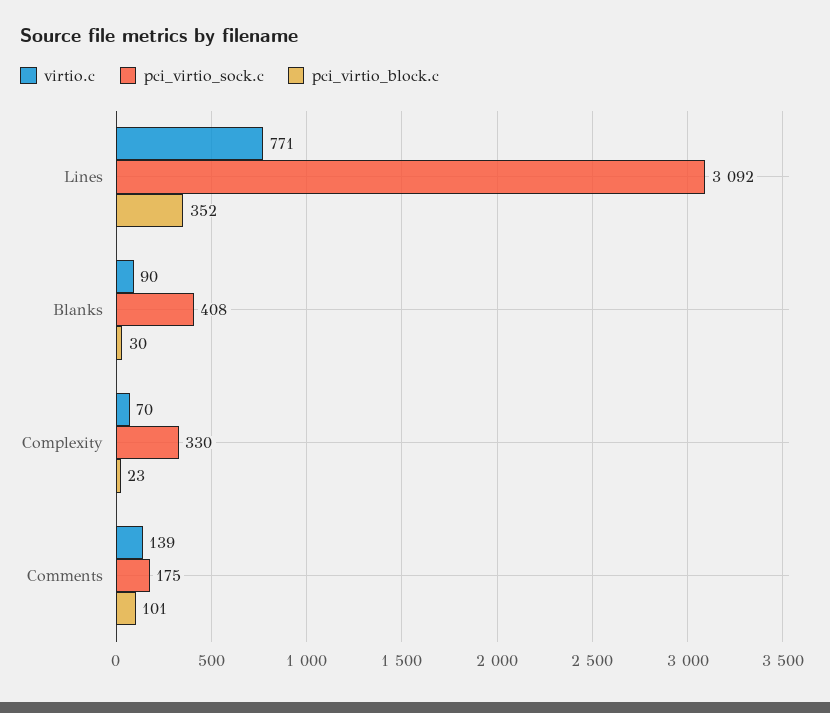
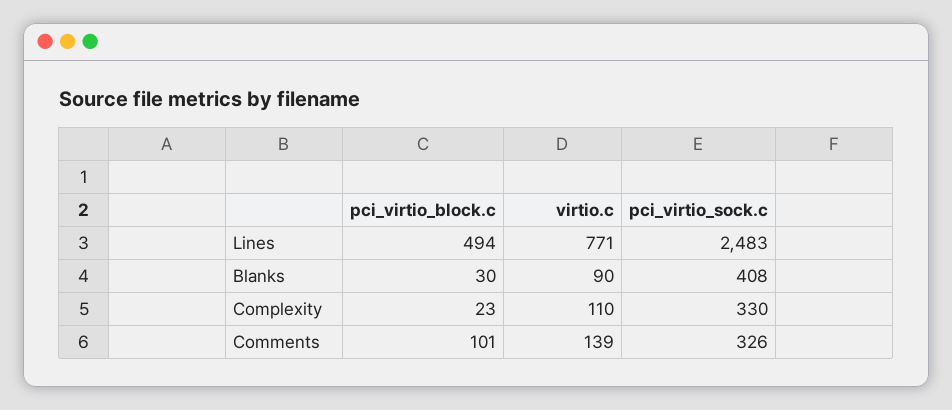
pci_virtio_sock.c, Lines: 3092 -> 2483
pci_virtio_block.c, Lines: 352 -> 494
virtio.c, Complexity: 70 -> 110
pci_virtio_sock.c, Comments: 175 -> 326

